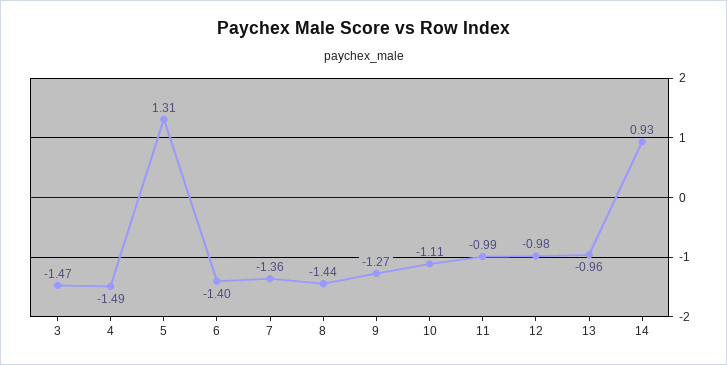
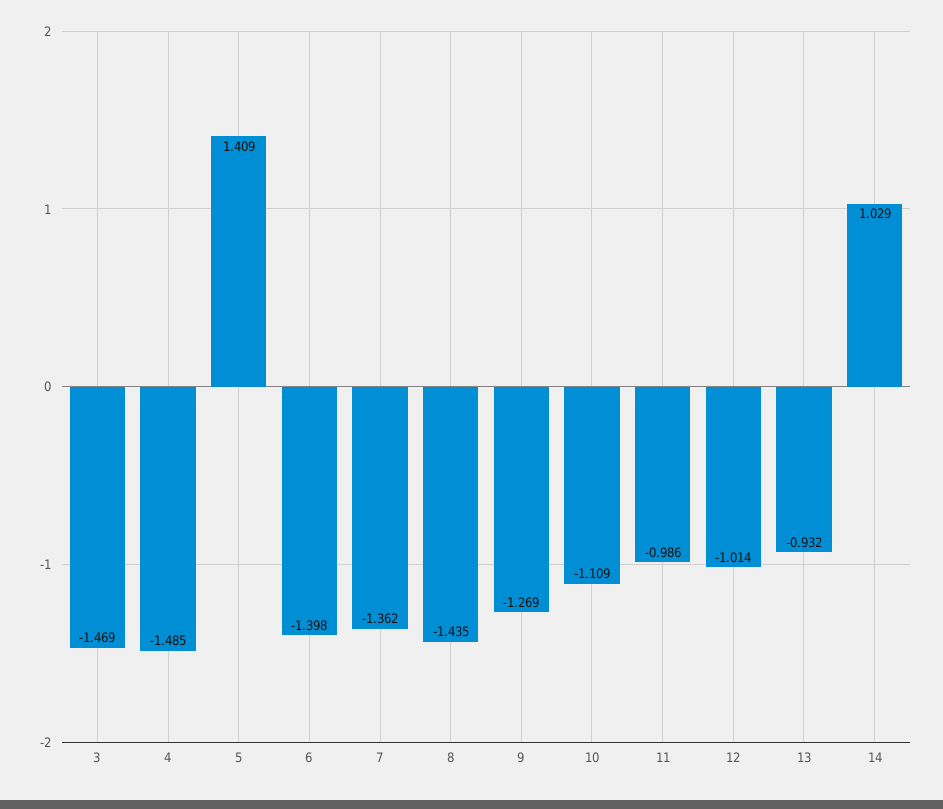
5: 1.31 -> 1.409
12: -0.98 -> -1.014
13: -0.96 -> -0.932
14: 0.93 -> 1.029

